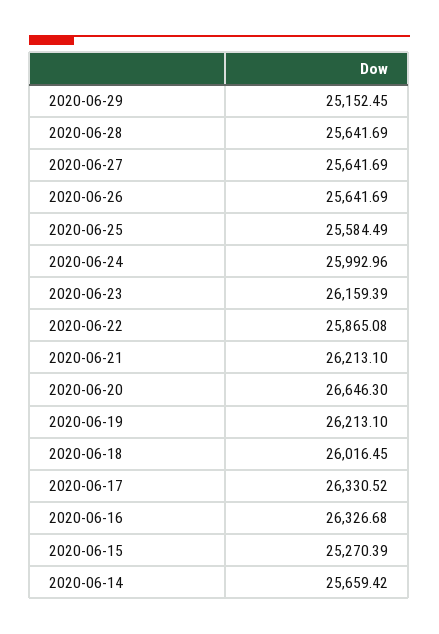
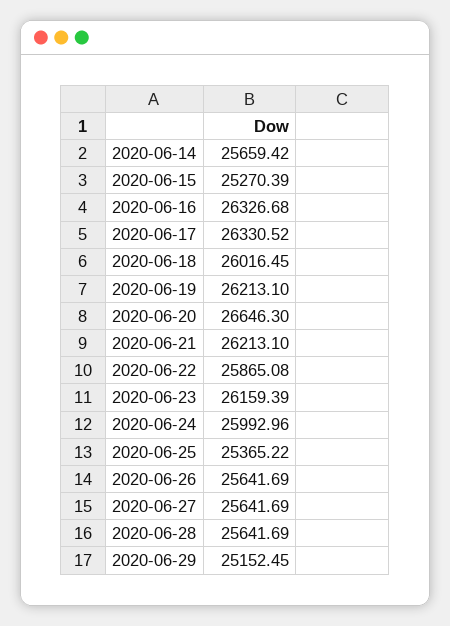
2020-06-25: 25584.49 -> 25365.22

